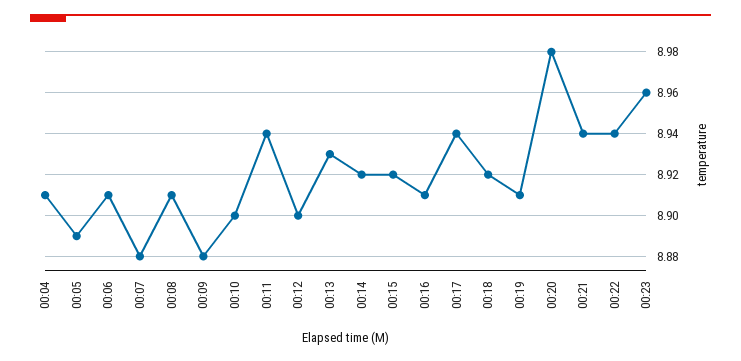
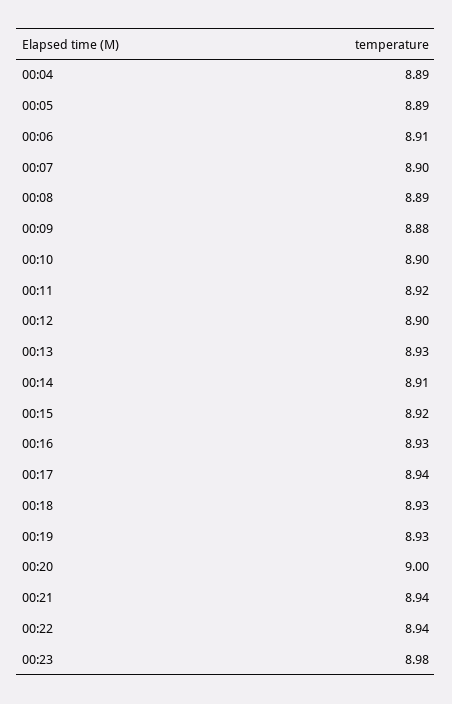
00:04: 8.91 -> 8.89
00:07: 8.88 -> 8.9
00:08: 8.91 -> 8.89
00:11: 8.94 -> 8.92
00:14: 8.92 -> 8.91
00:16: 8.91 -> 8.93
00:18: 8.92 -> 8.93
00:19: 8.91 -> 8.93
00:20: 8.98 -> 9
00:23: 8.96 -> 8.98

